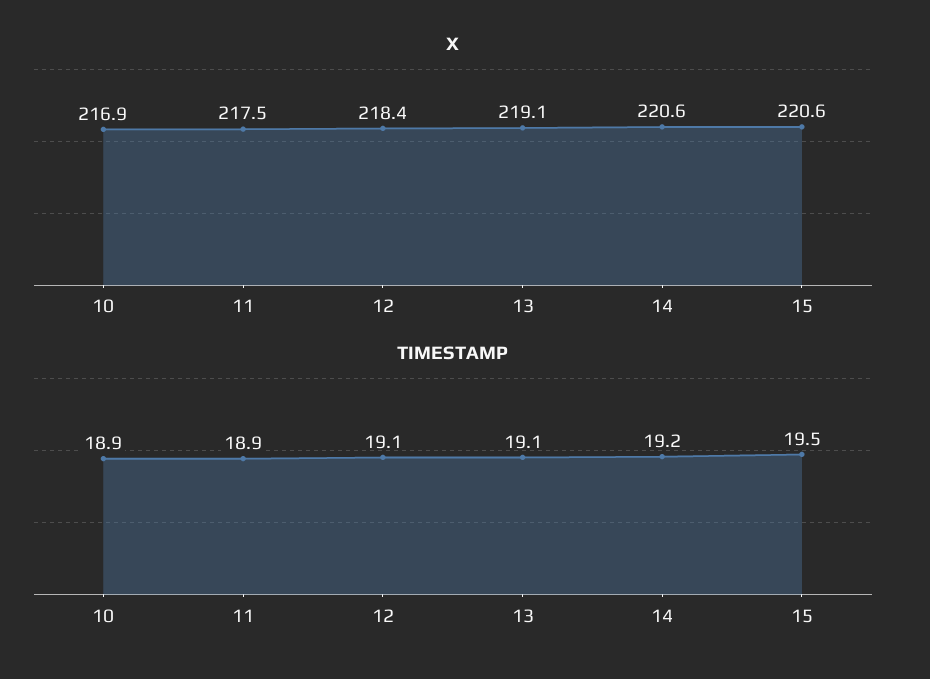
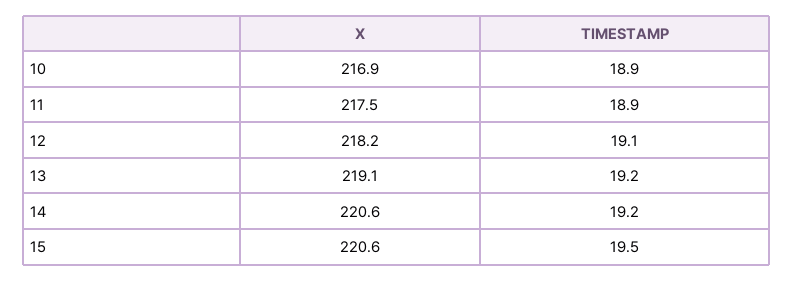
X, 12: 218.4 -> 218.2
TIMESTAMP, 13: 19.1 -> 19.2

